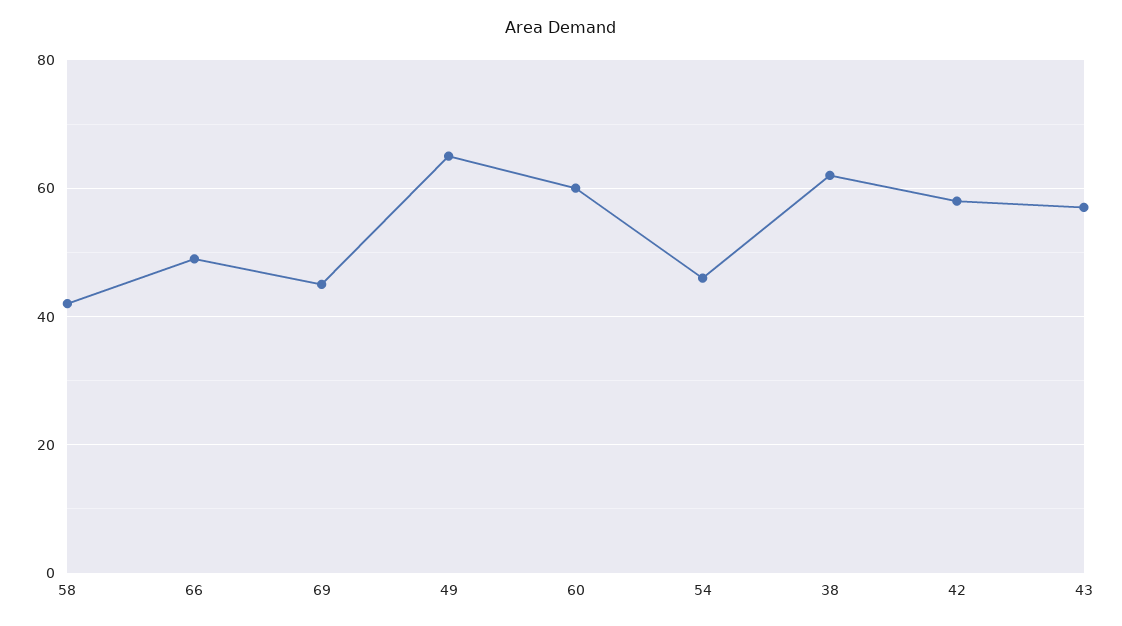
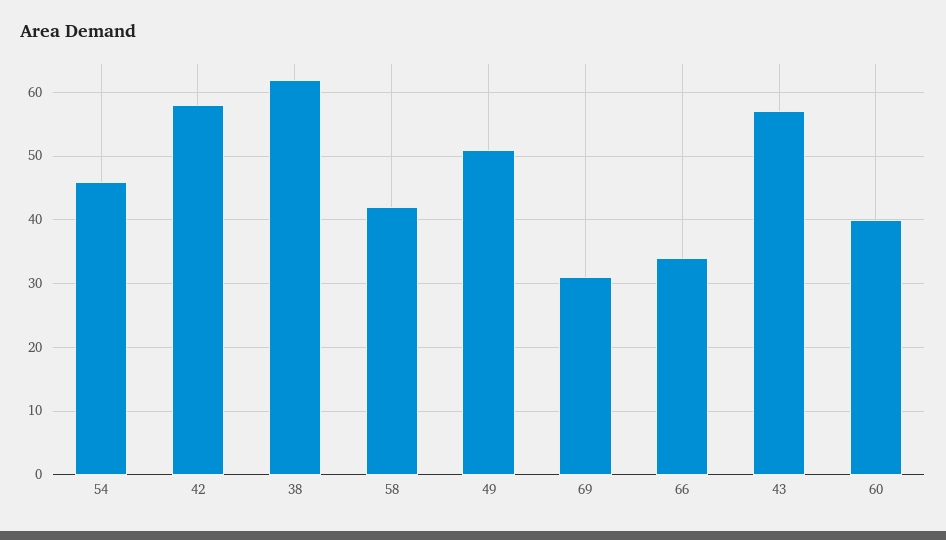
66: 50 -> 34
69: 45 -> 31
49: 65 -> 51
60: 60 -> 40

